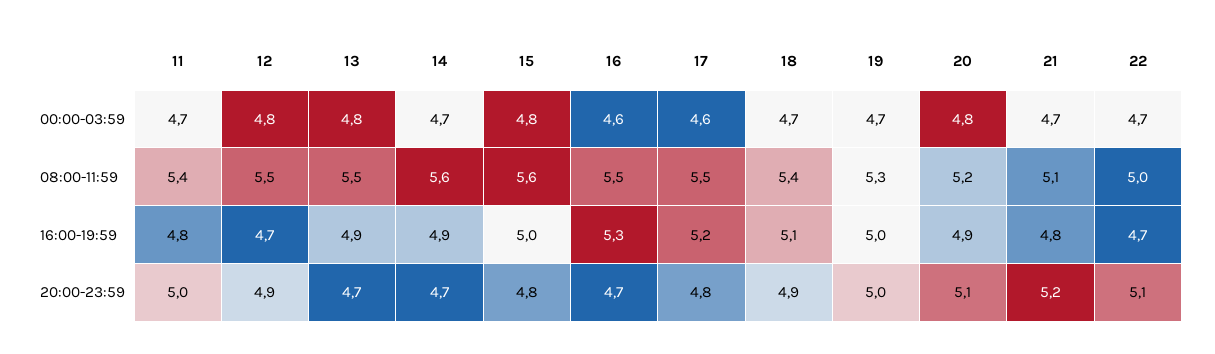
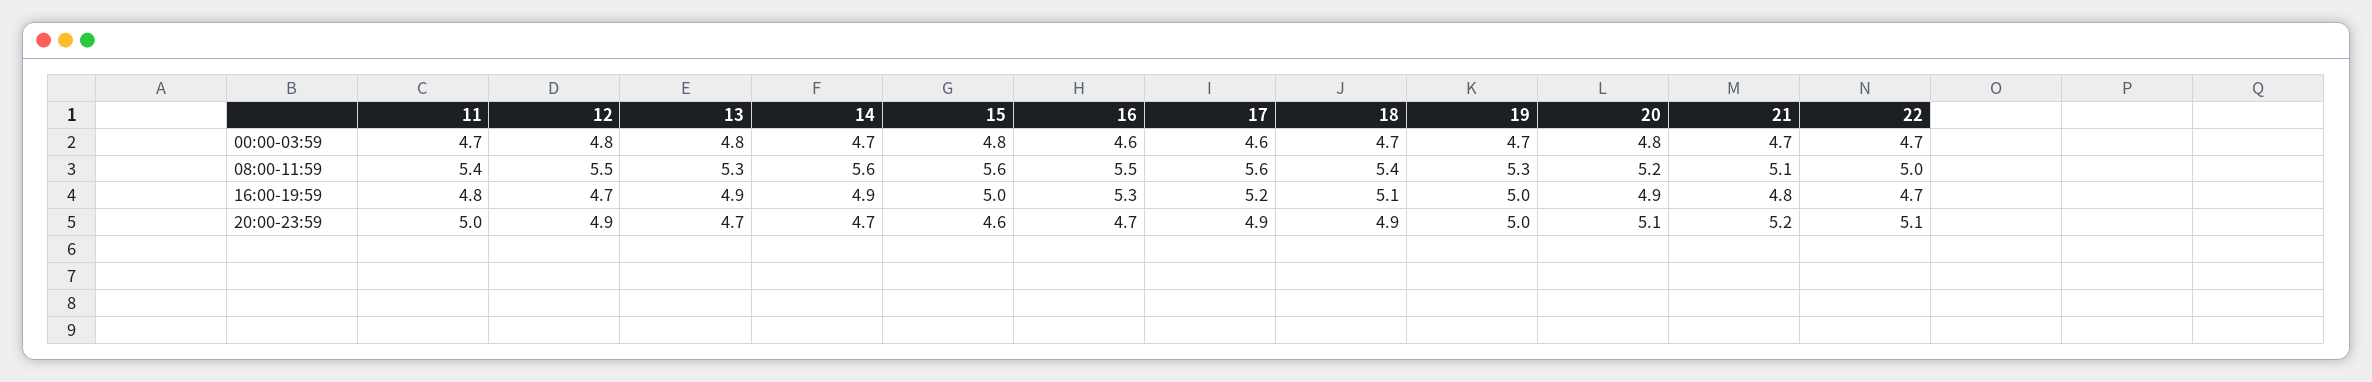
13, 08:00-11:59: 5.5 -> 5.3
17, 08:00-11:59: 5.5 -> 5.6
15, 20:00-23:59: 4.8 -> 4.6
17, 20:00-23:59: 4.8 -> 4.9

